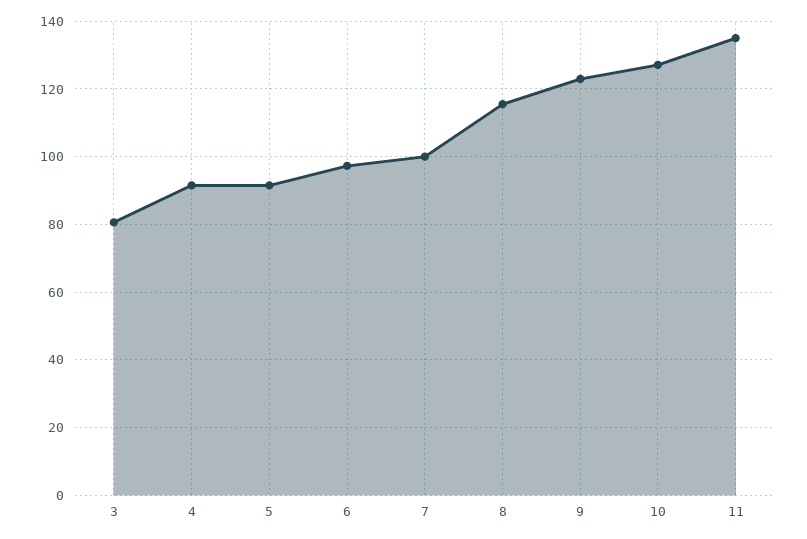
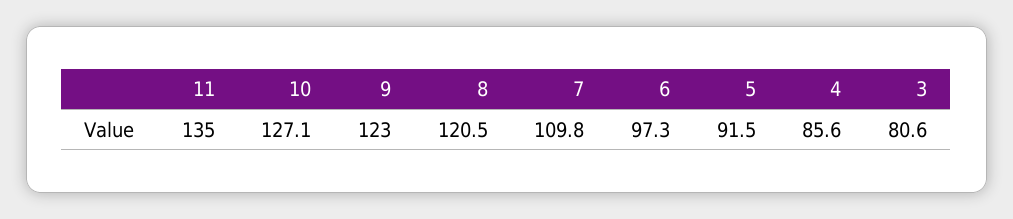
4: 92 -> 85.6
7: 100 -> 109.8
8: 116 -> 120.5

